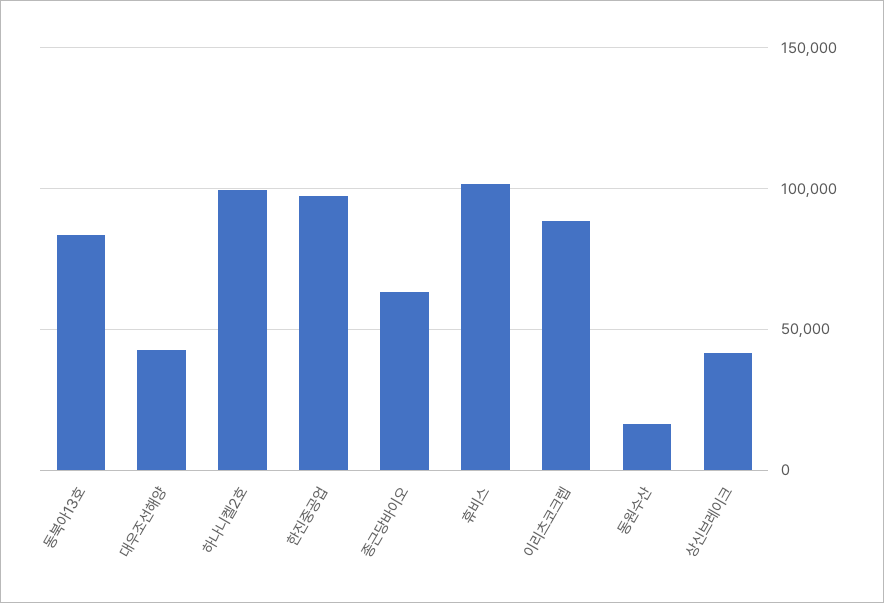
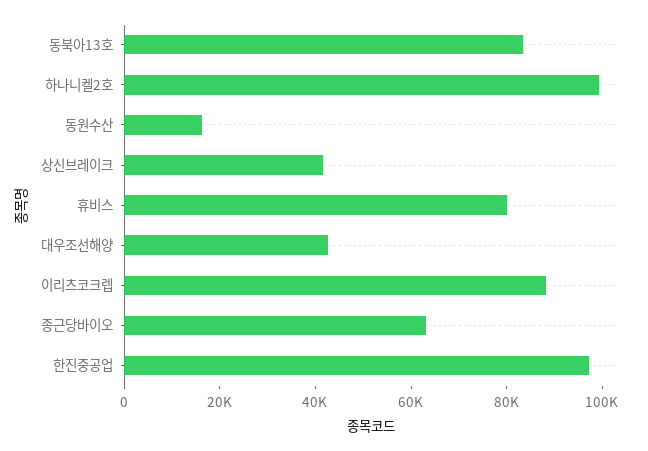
휴비스: 100000 -> 80000

